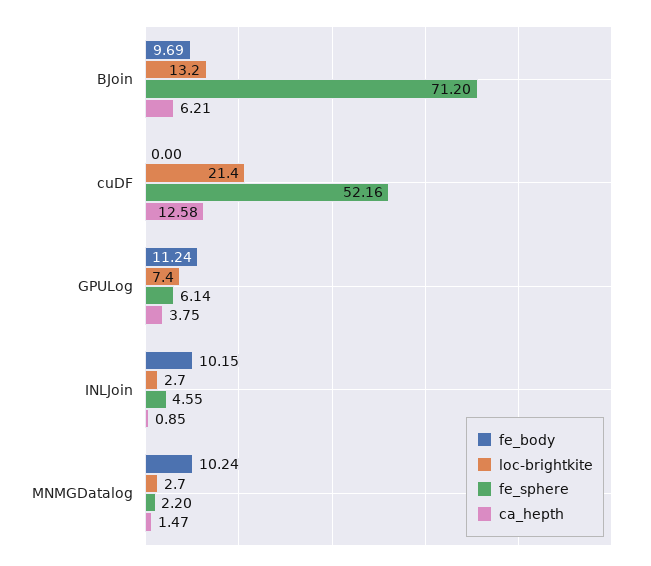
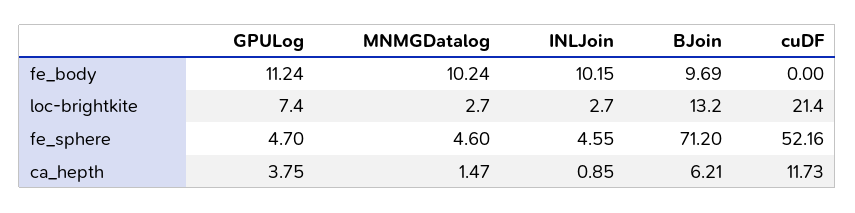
ca_hepth, cuDF: 12.58 -> 11.73
fe_sphere, GPULog: 6.14 -> 4.7
fe_sphere, MNMGDatalog: 2.2 -> 4.6

